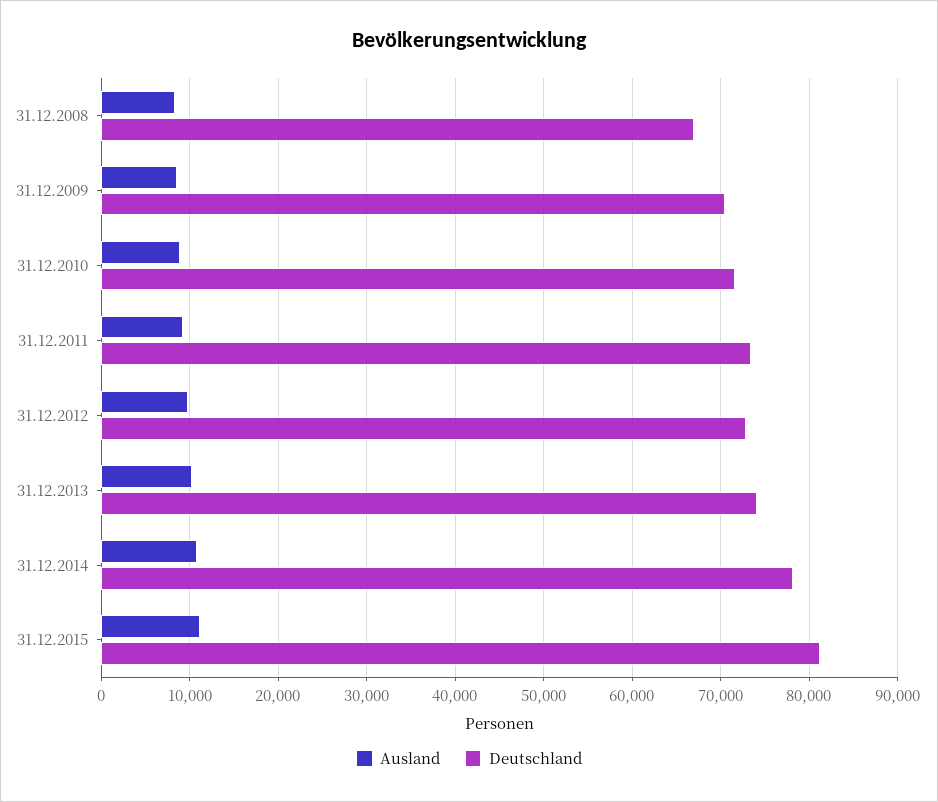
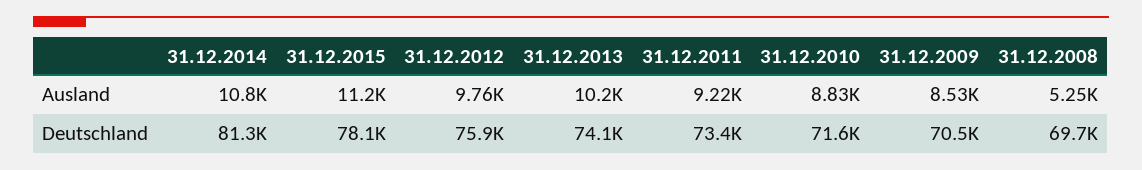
Ausland, 31.12.2008: 8000 -> 5250
Deutschland, 31.12.2008: 67000 -> 69700
Deutschland, 31.12.2012: 73000 -> 75900
Deutschland, 31.12.2014: 78000 -> 81300
Deutschland, 31.12.2015: 81000 -> 78100

